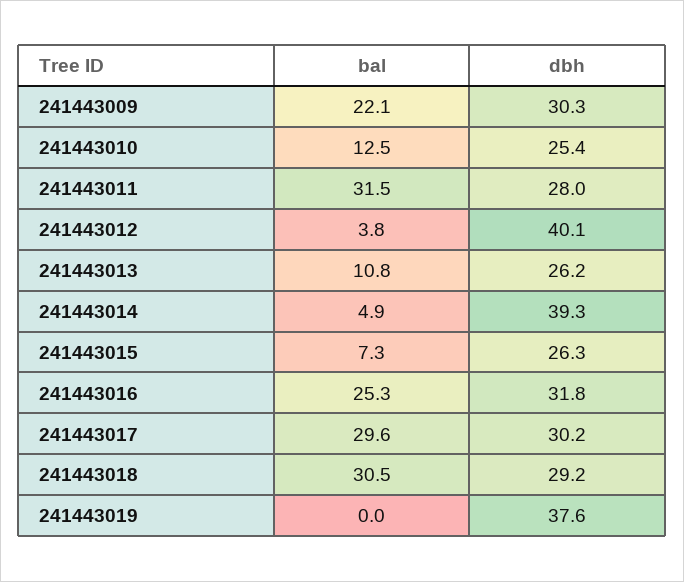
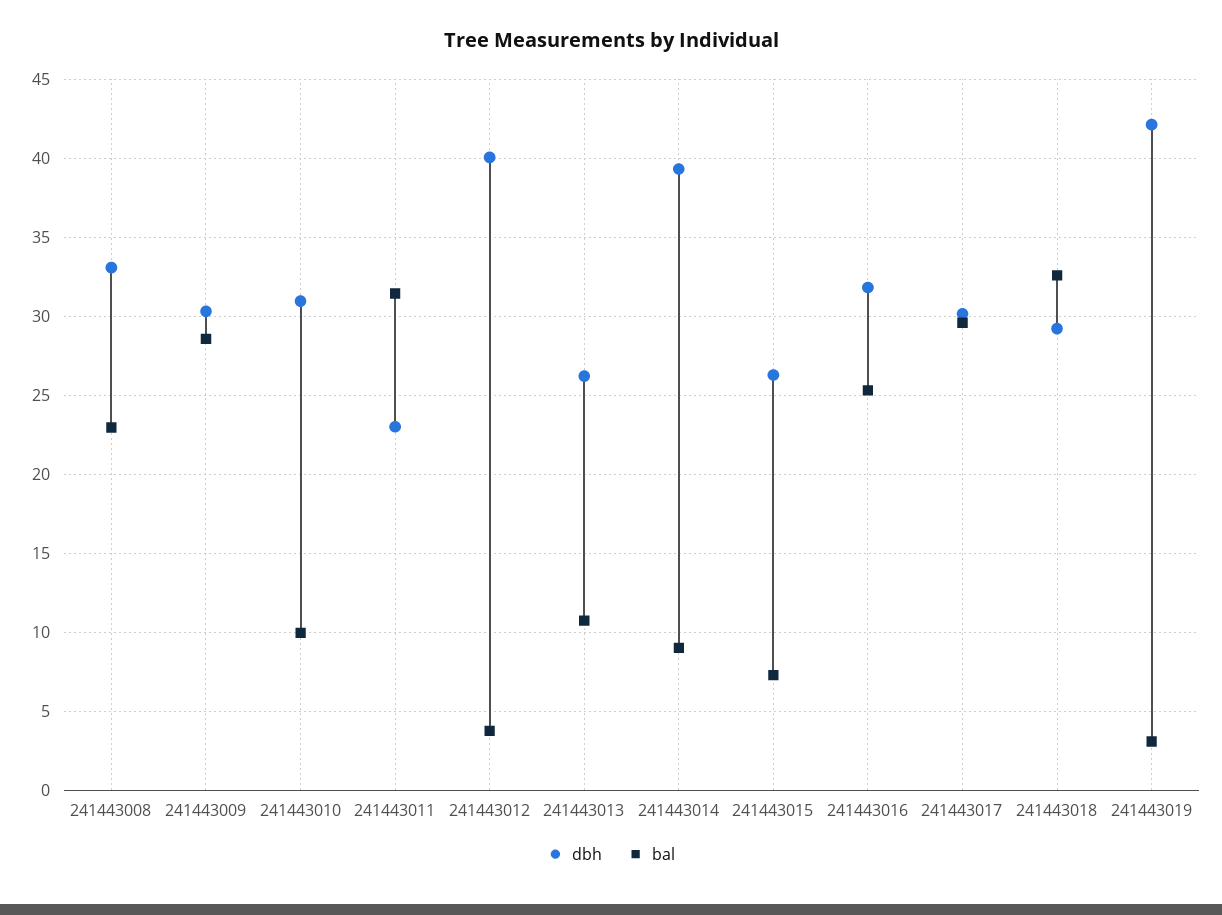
bal, 241443009: 22.1 -> 28.5
bal, 241443010: 12.5 -> 10
dbh, 241443010: 25.4 -> 31
dbh, 241443011: 28 -> 23
bal, 241443014: 4.9 -> 9
bal, 241443018: 30.5 -> 32.5
bal, 241443019: 0 -> 3
dbh, 241443019: 37.6 -> 42
dbh, 241443008: none -> 33
bal, 241443008: none -> 23

